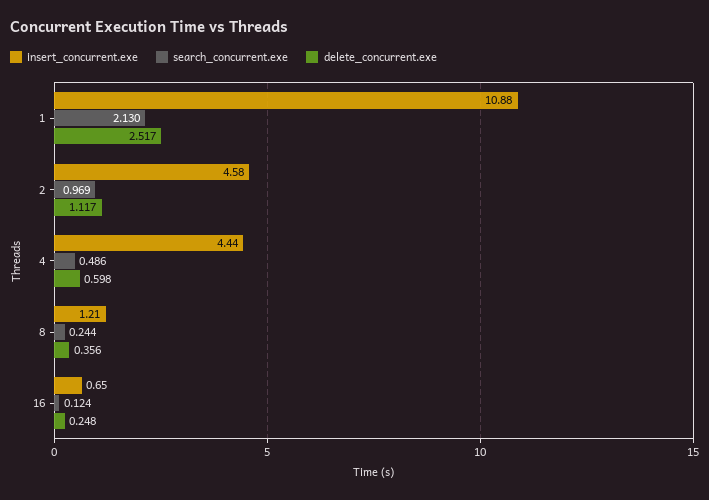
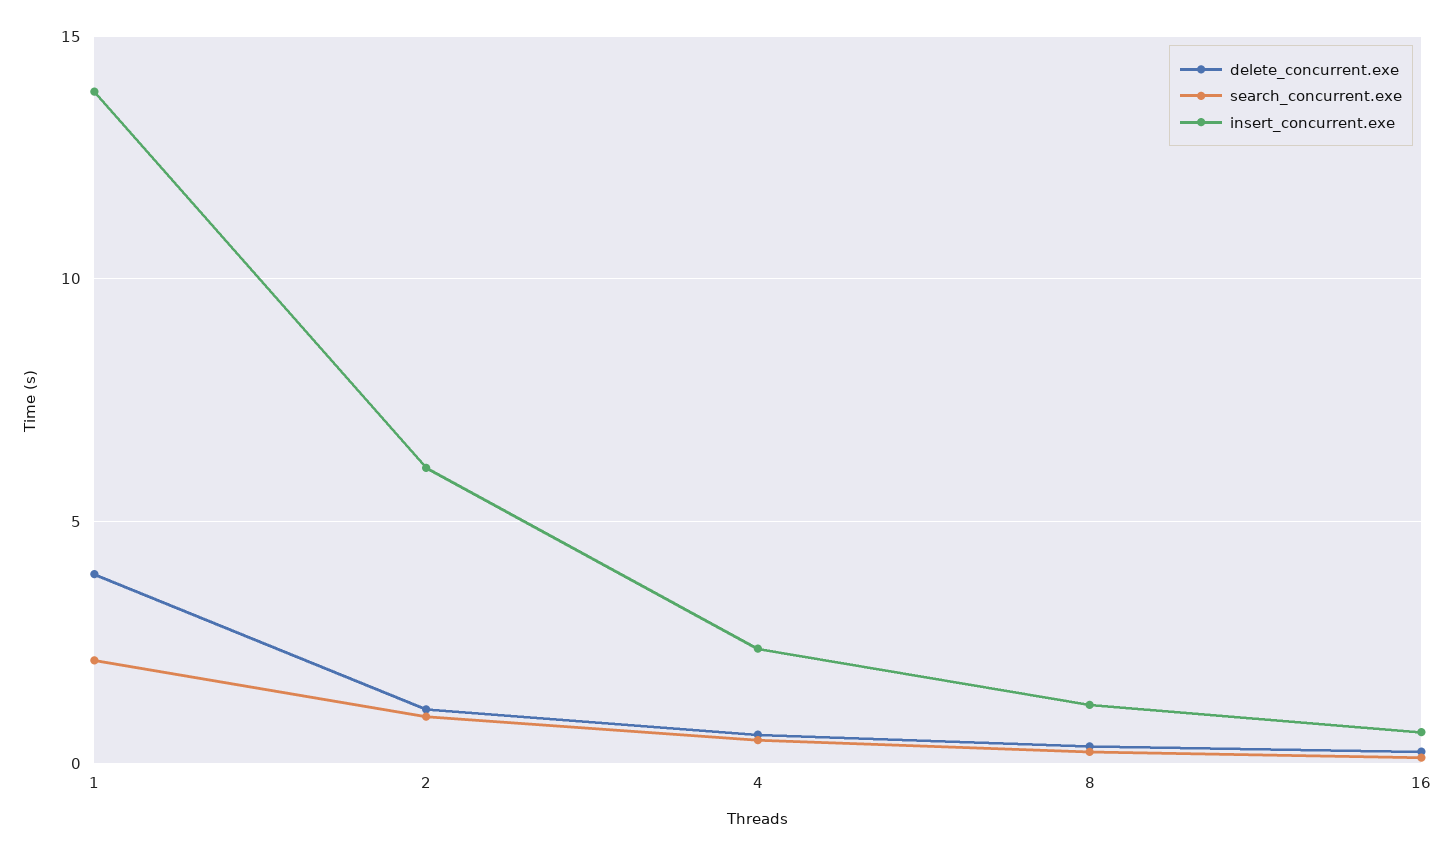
insert_concurrent.exe, 1: 10.88 -> 14
delete_concurrent.exe, 1: 2.517 -> 4
insert_concurrent.exe, 2: 4.58 -> 6
insert_concurrent.exe, 4: 4.44 -> 2.5

